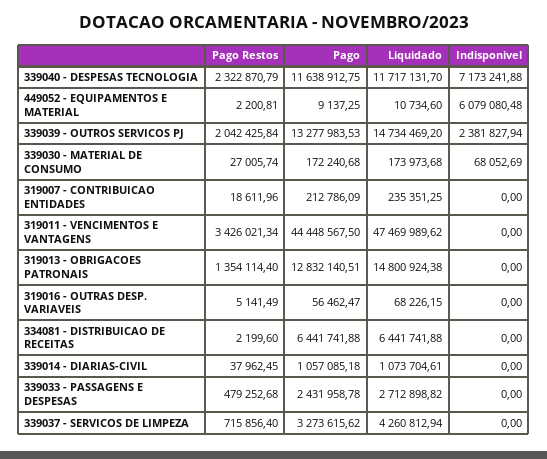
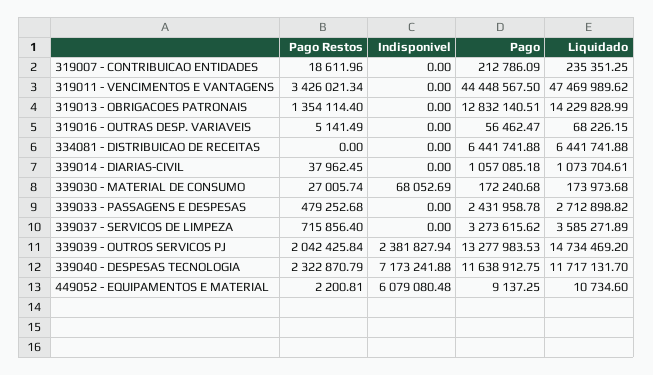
Liquidado, 319013 - OBRIGACOES PATRONAIS: 14800924.38 -> 14229828.99
Pago Restos, 334081 - DISTRIBUICAO DE RECEITAS: 2199.6 -> 0
Liquidado, 339037 - SERVICOS DE LIMPEZA: 4260812.94 -> 3585271.89

